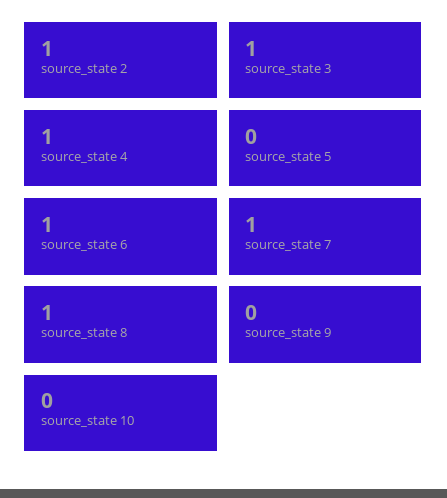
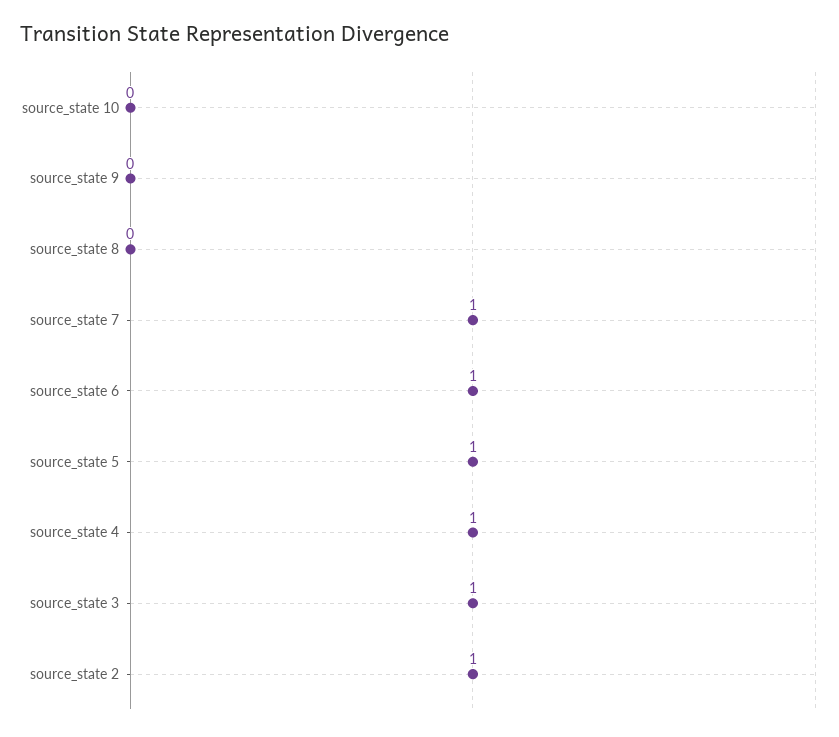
source_state 5: 0 -> 1
source_state 8: 1 -> 0

